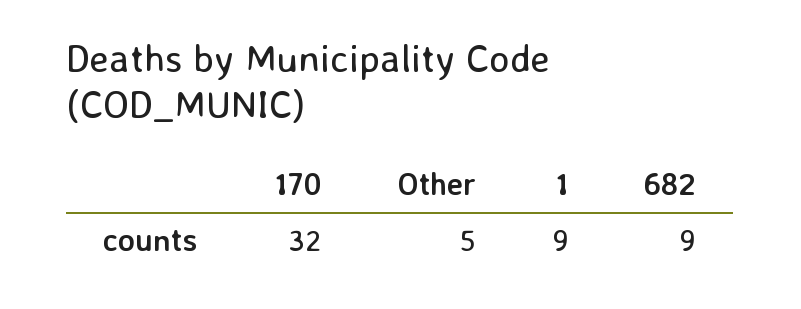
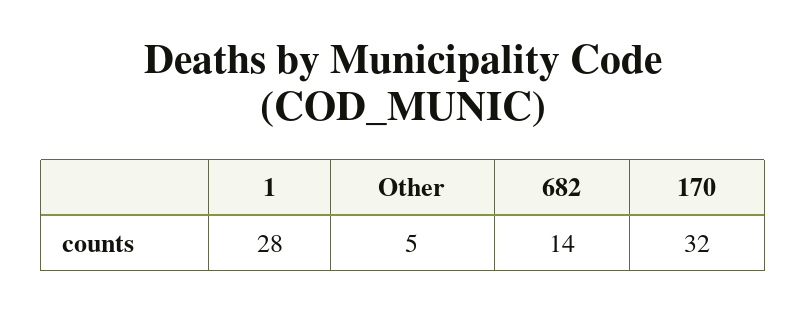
1: 9 -> 28
682: 9 -> 14

